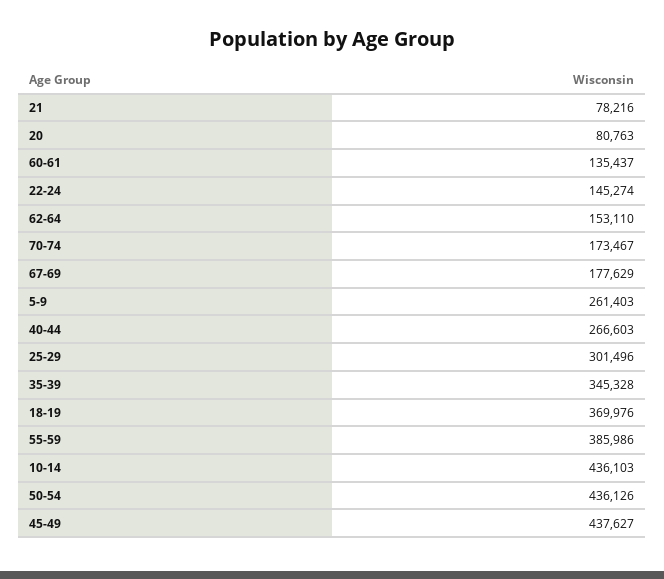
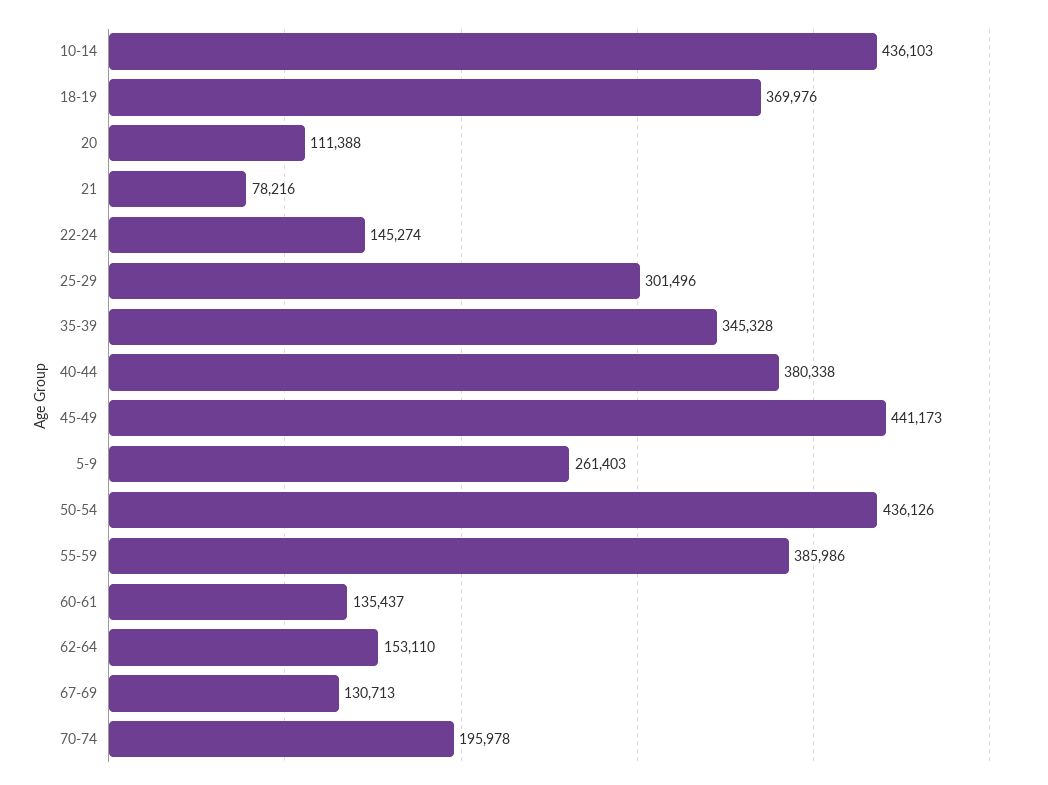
20: 80763 -> 111388
70-74: 173467 -> 195978
67-69: 177629 -> 130713
40-44: 266603 -> 380338
45-49: 437627 -> 441173

